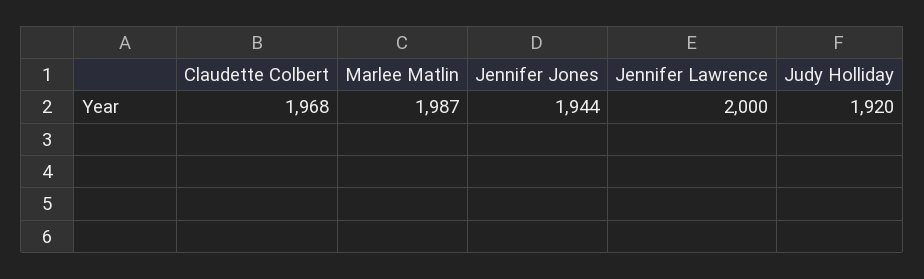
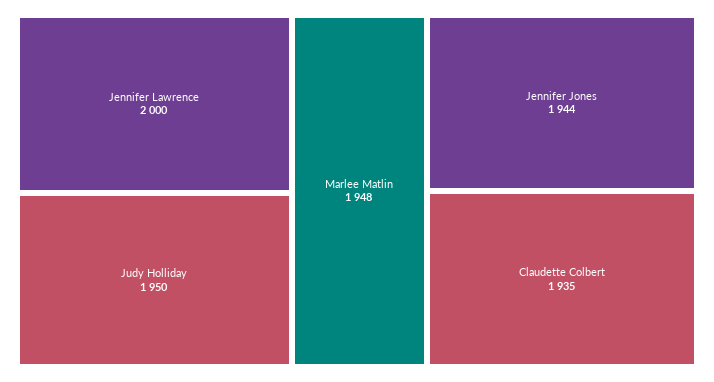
Claudette Colbert: 1968 -> 1935
Marlee Matlin: 1987 -> 1948
Judy Holliday: 1920 -> 1950

